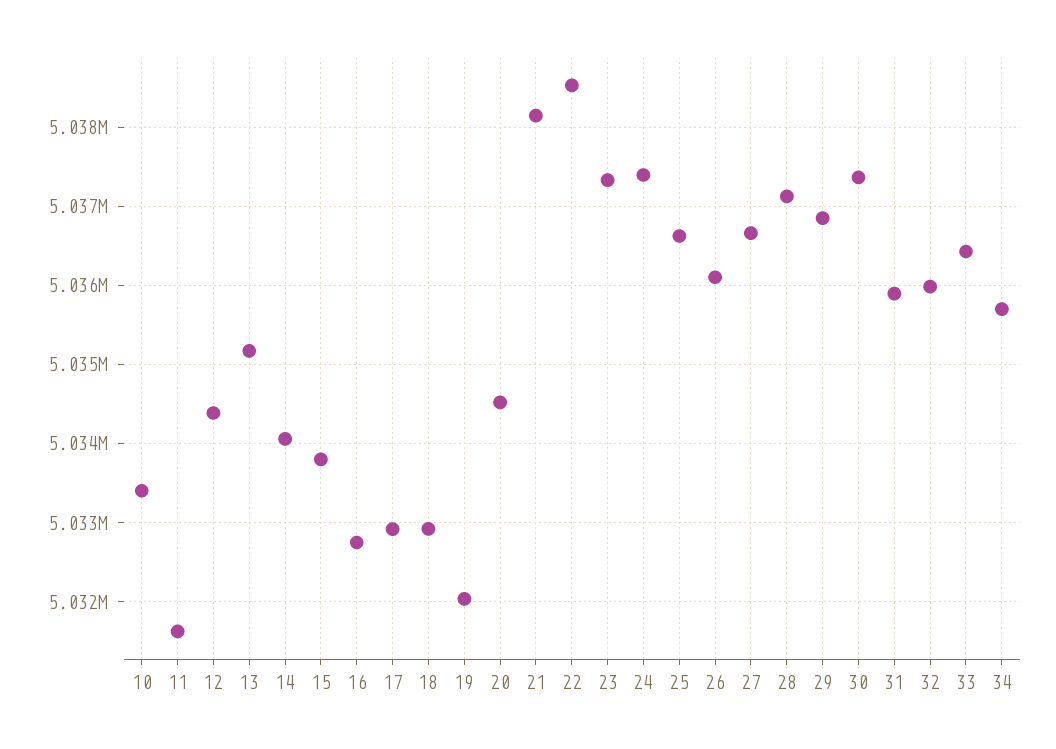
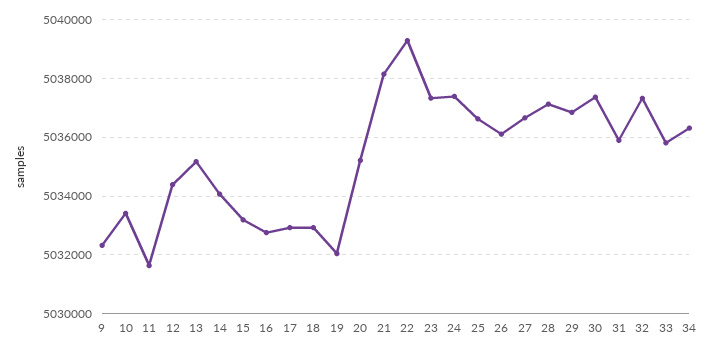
15: 5033800 -> 5033250
20: 5034500 -> 5035250
22: 5038500 -> 5039250
32: 5036000 -> 5037250
33: 5036400 -> 5035750
34: 5035700 -> 5036250
9: none -> 5032250

